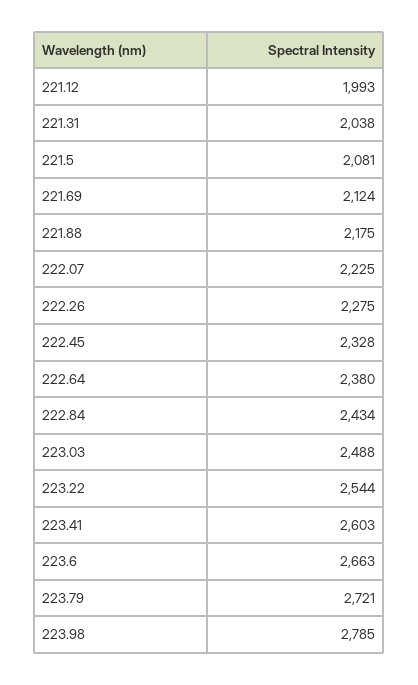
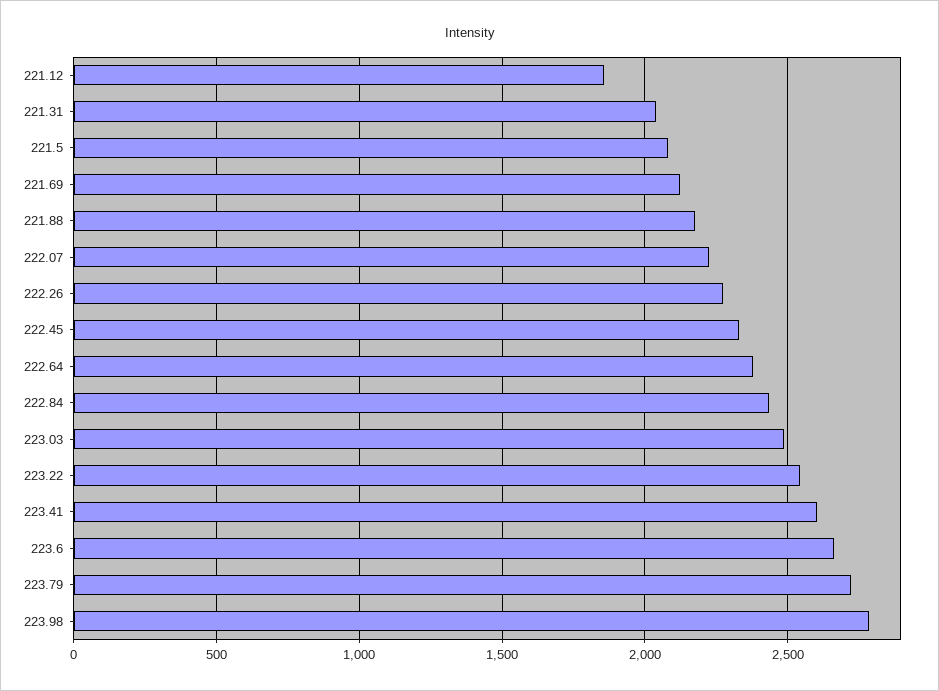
221.12: 1993 -> 1850

